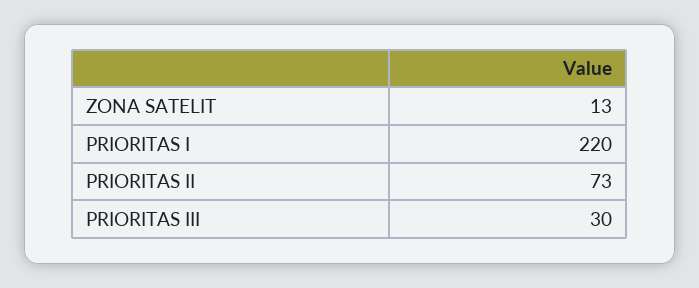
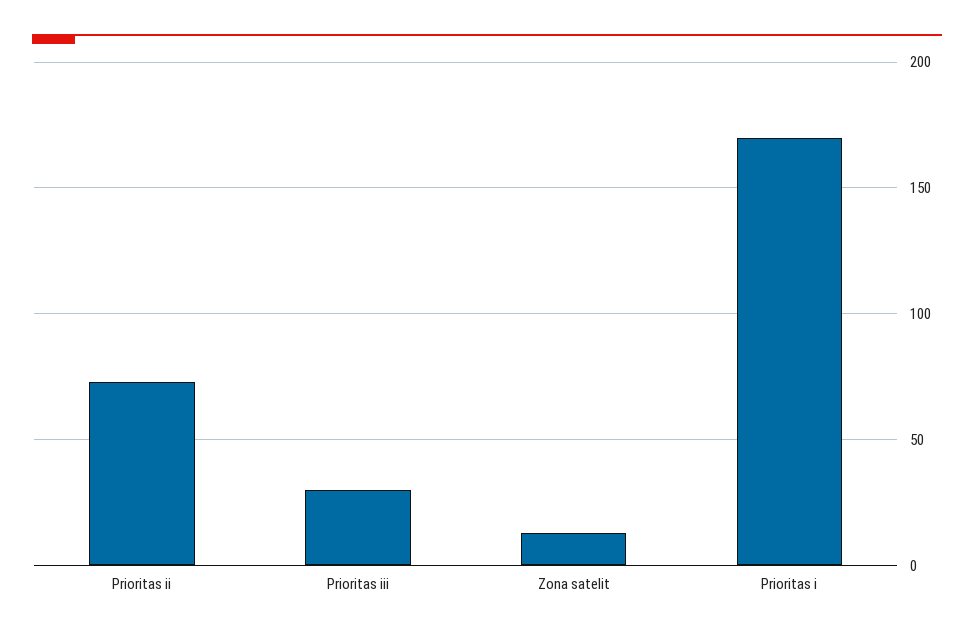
PRIORITAS I: 220 -> 170

